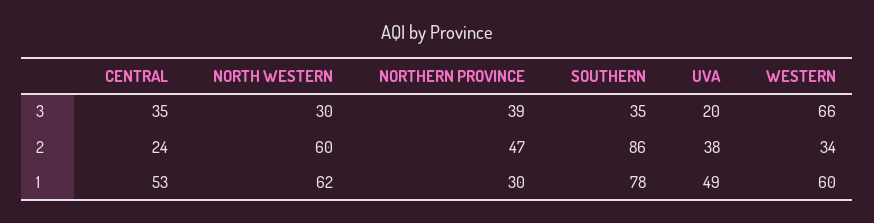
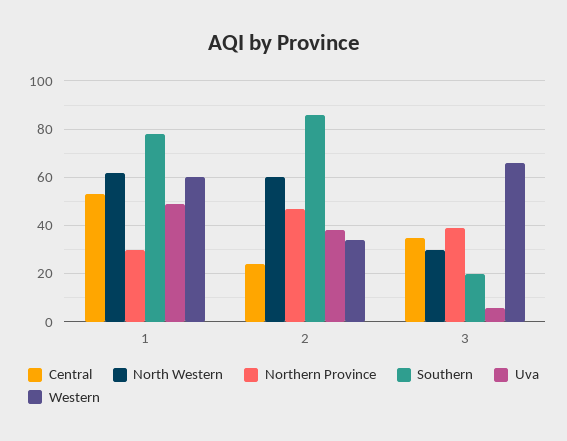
SOUTHERN, 3: 35 -> 20
UVA, 3: 20 -> 5

